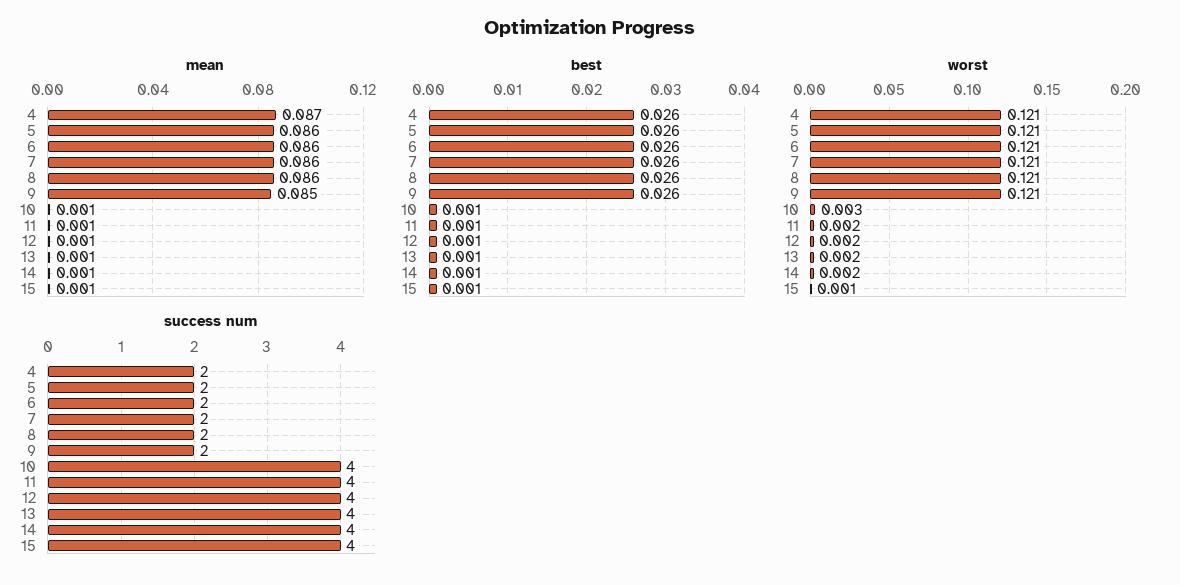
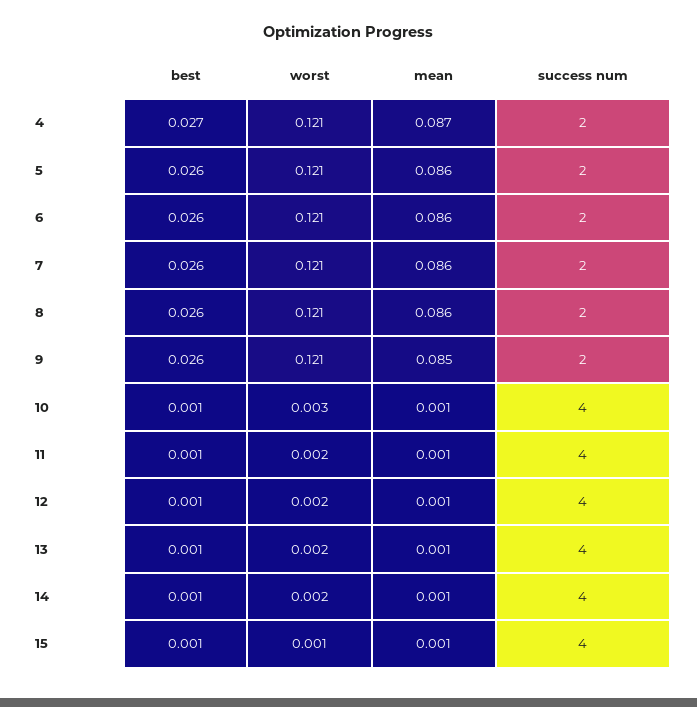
best, 4: 0.026 -> 0.027

